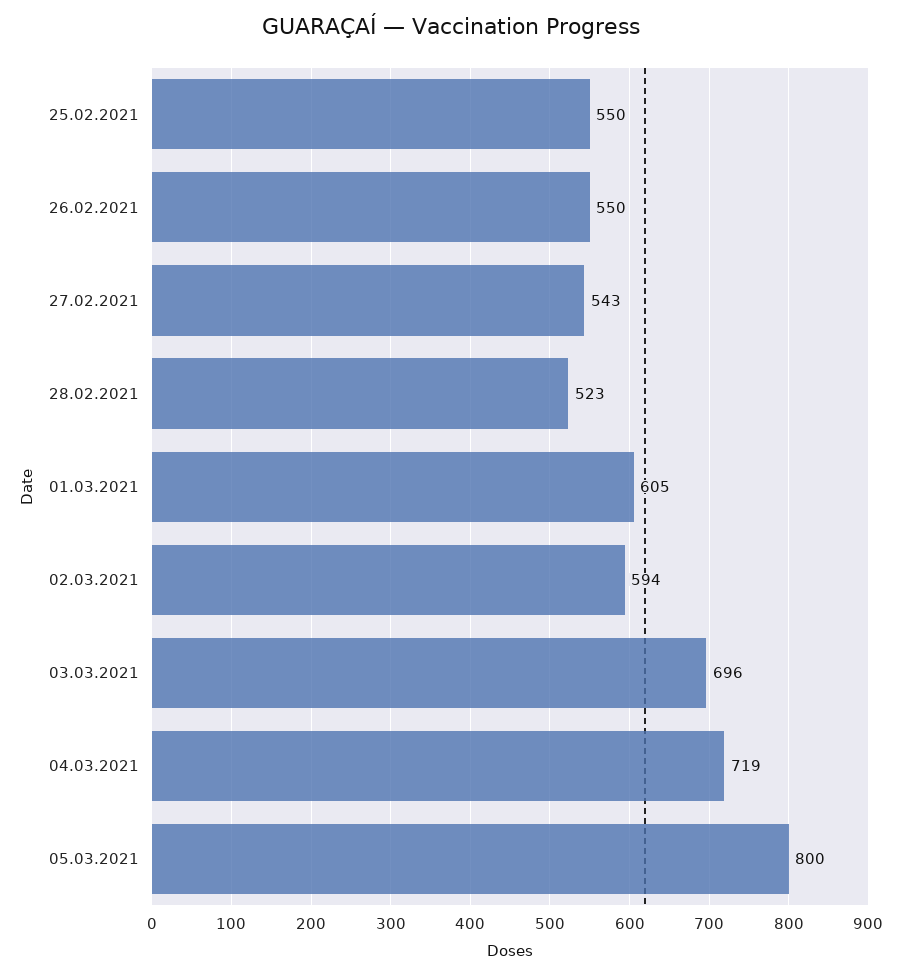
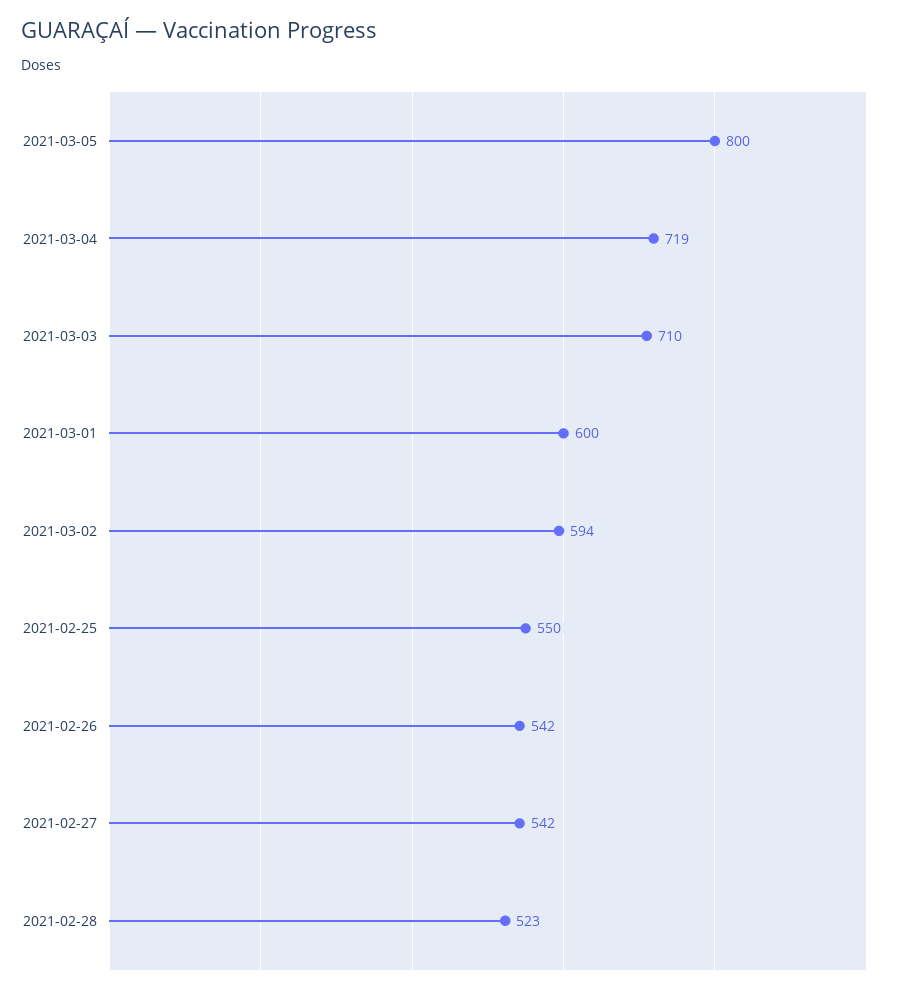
26.02.2021: 550 -> 542
27.02.2021: 543 -> 542
01.03.2021: 605 -> 600
03.03.2021: 696 -> 710

